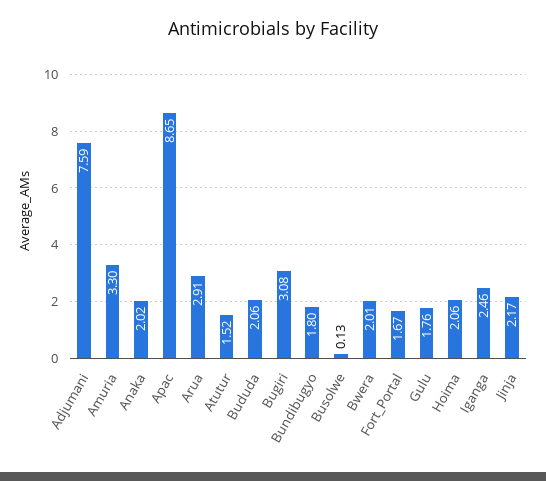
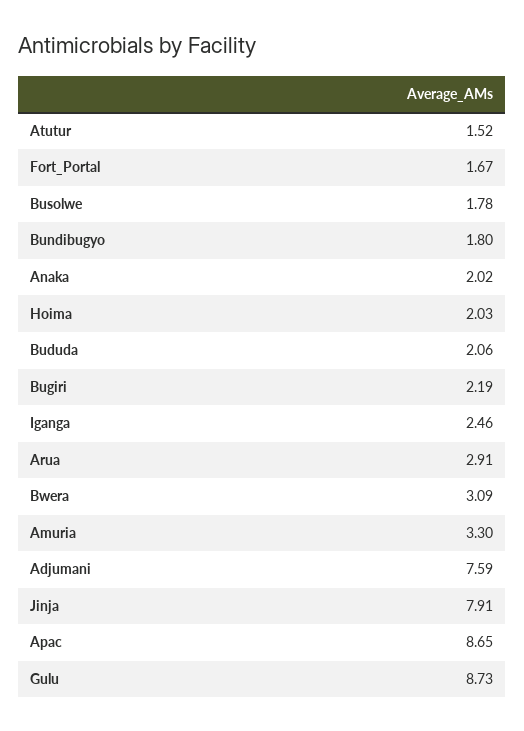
Bugiri: 3.08 -> 2.19
Busolwe: 0.13 -> 1.78
Bwera: 2.01 -> 3.09
Gulu: 1.76 -> 8.73
Hoima: 2.06 -> 2.03
Jinja: 2.17 -> 7.91

